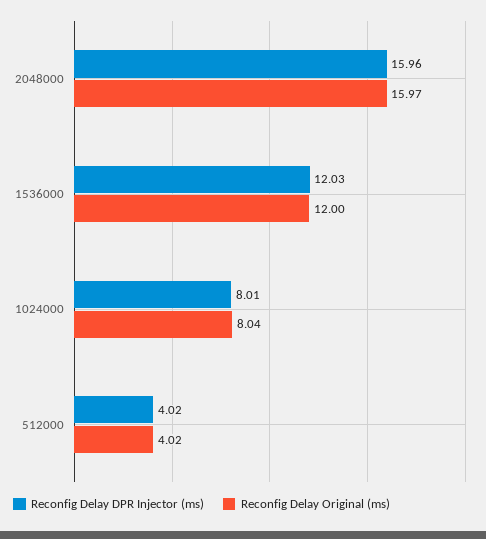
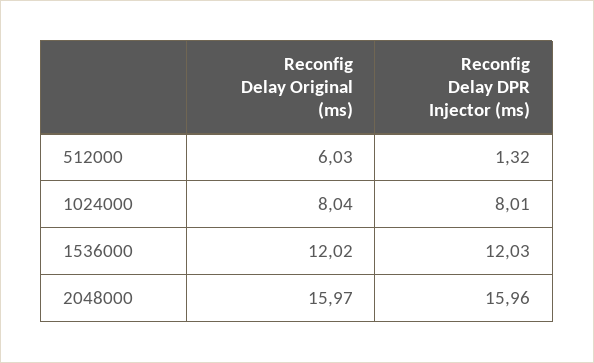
Reconfig Delay Original (ms), 1536000: 12 -> 12.02
Reconfig Delay DPR Injector (ms), 512000: 4.02 -> 1.32
Reconfig Delay Original (ms), 512000: 4.02 -> 6.03

